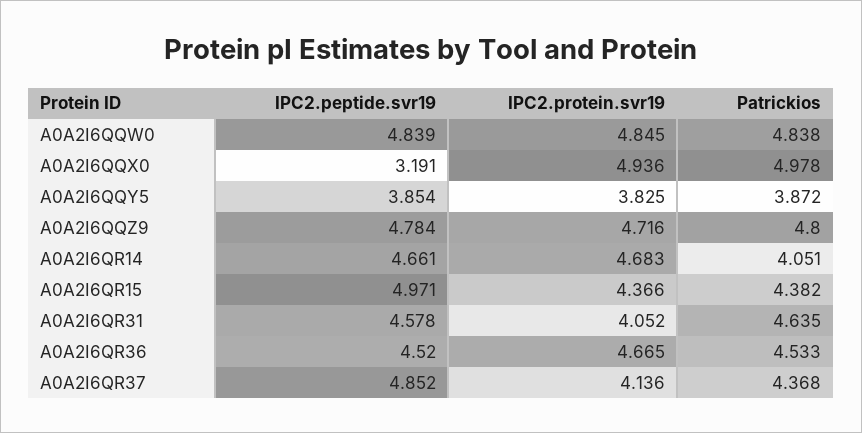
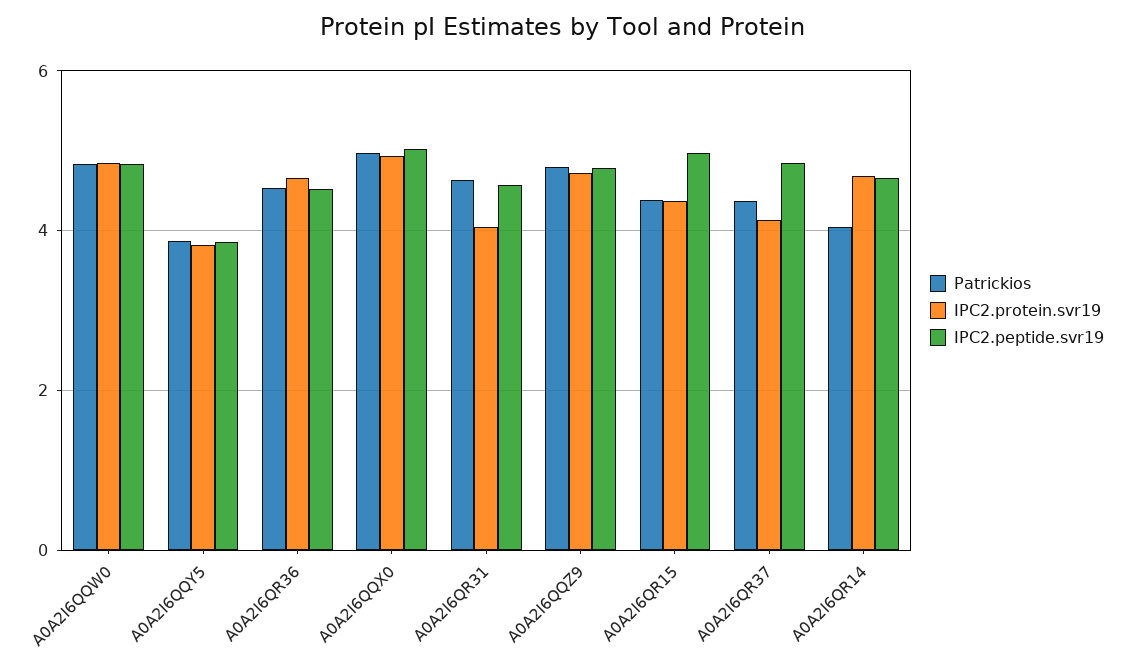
IPC2.peptide.svr19, A0A2I6QQX0: 3.191 -> 5

